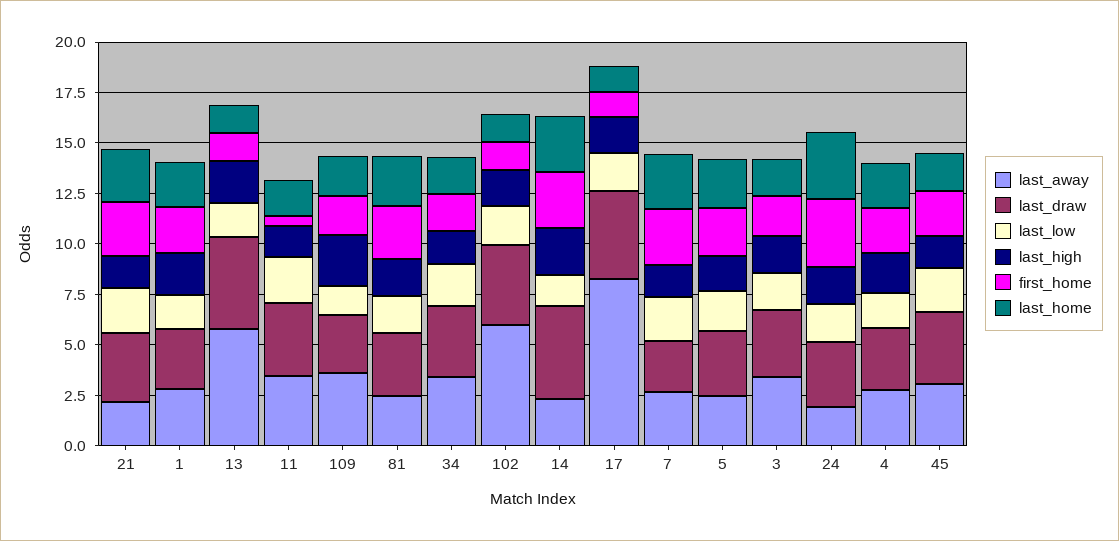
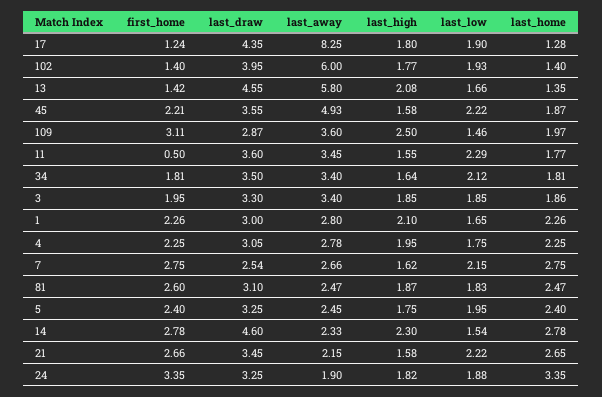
first_home, 109: 2 -> 3.11
last_away, 45: 3 -> 4.93

